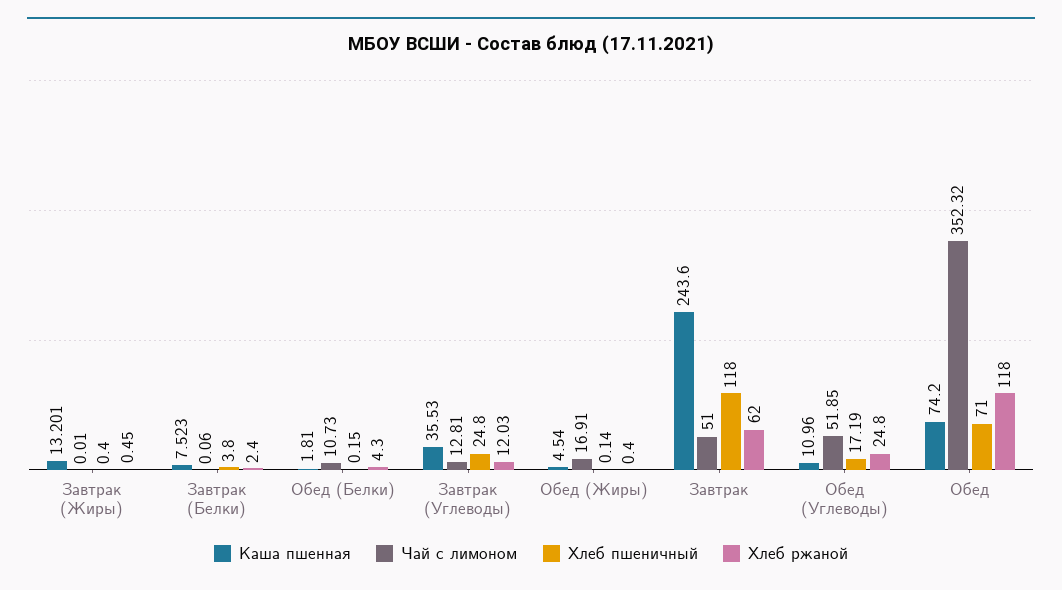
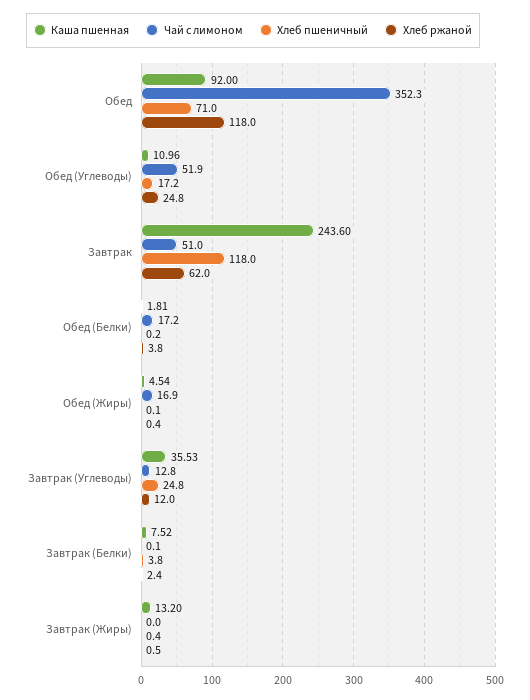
Чай с лимоном, Обед (Белки): 10.73 -> 17.2
Хлеб ржаной, Обед (Белки): 4.3 -> 3.8
Каша пшенная, Обед: 74.2 -> 92

